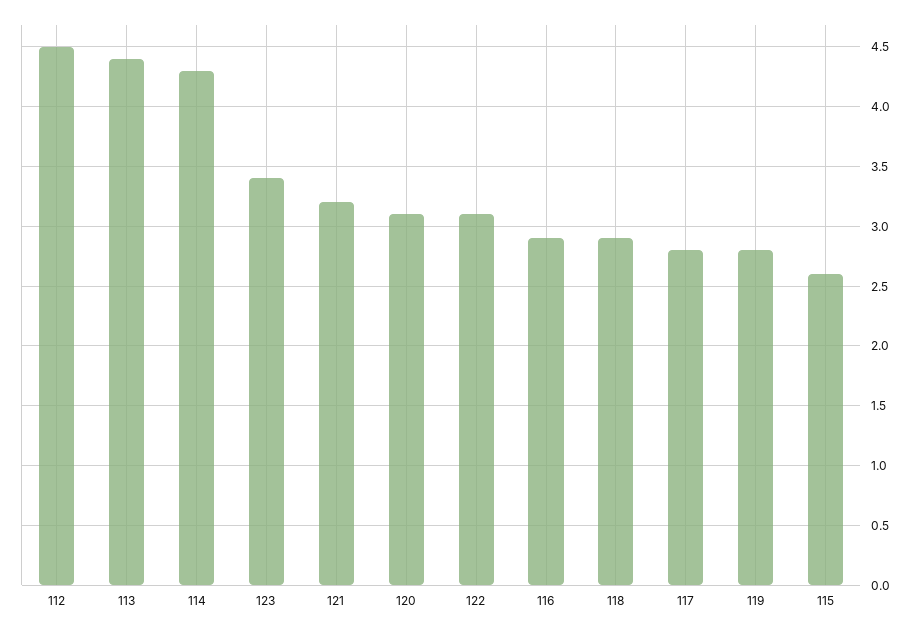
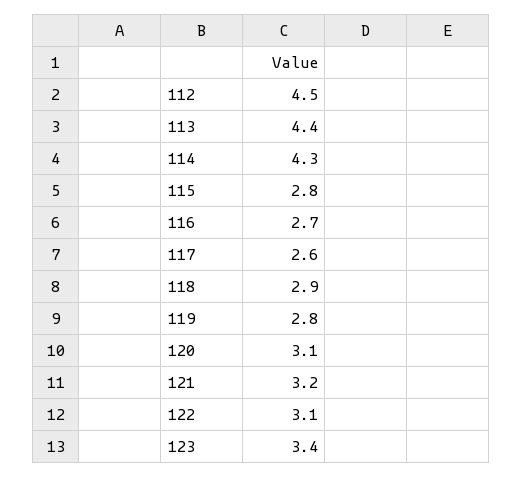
116: 2.9 -> 2.7
117: 2.8 -> 2.6
115: 2.6 -> 2.8

